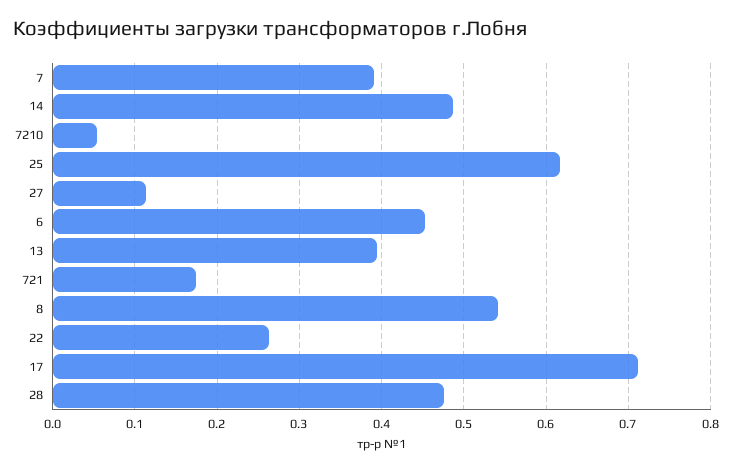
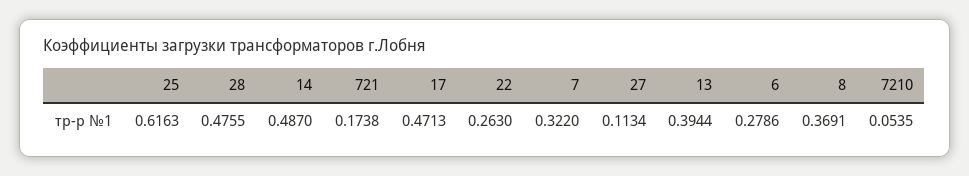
7: 0.39 -> 0.322
6: 0.45 -> 0.2786
8: 0.54 -> 0.3691
17: 0.71 -> 0.4713

